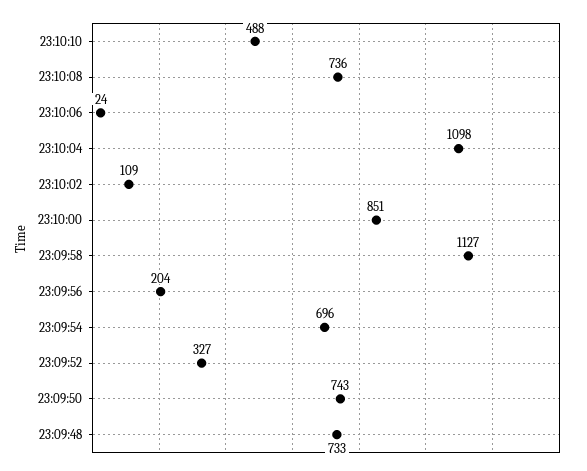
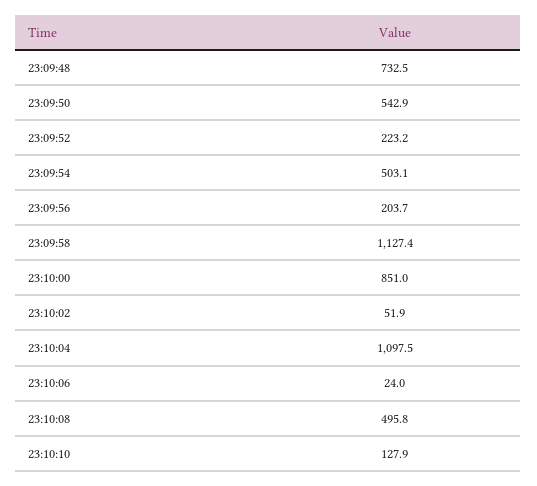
23:10:10: 488 -> 127.9
23:10:08: 736 -> 495.8
23:10:02: 109 -> 51.9
23:09:54: 696 -> 503.1
23:09:52: 327 -> 223.2
23:09:50: 743 -> 542.9

